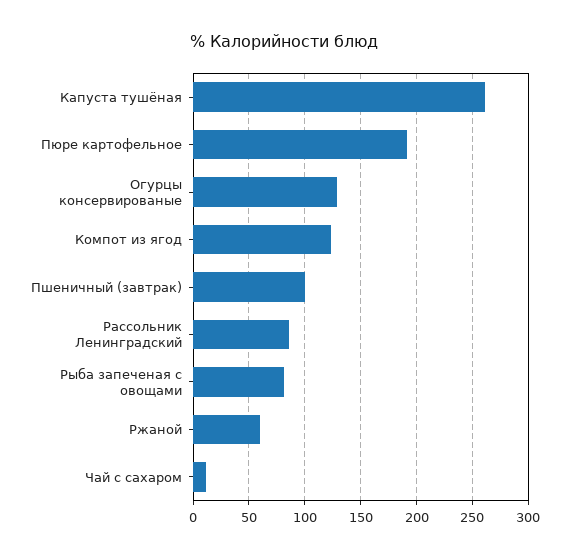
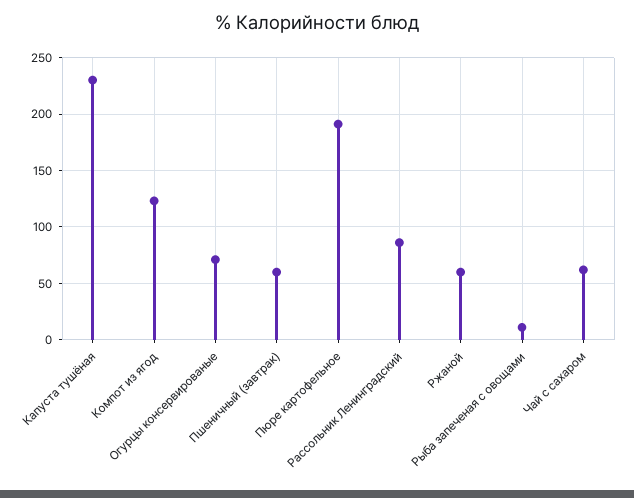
Капуста тушёная: 260 -> 230
Огурцы консервированые: 130 -> 70
Пшеничный (завтрак): 100 -> 60
Рыба запеченая с овощами: 80 -> 10
Чай с сахаром: 10 -> 60

